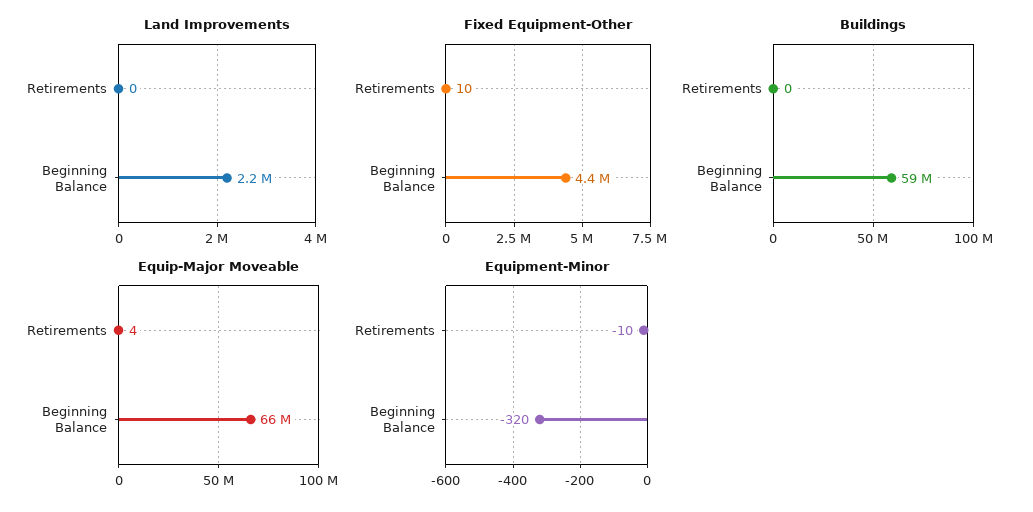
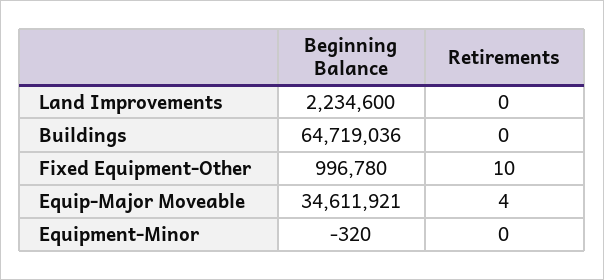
Fixed Equipment-Other, Beginning Balance: 4400000 -> 996780
Buildings, Beginning Balance: 59000000 -> 64719036
Equip-Major Moveable, Beginning Balance: 66000000 -> 34611921
Equipment-Minor, Retirements: -10 -> 0

